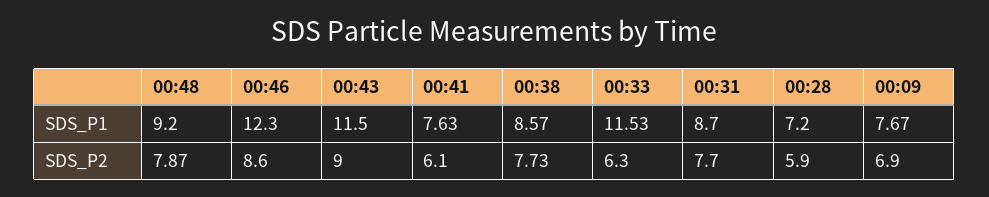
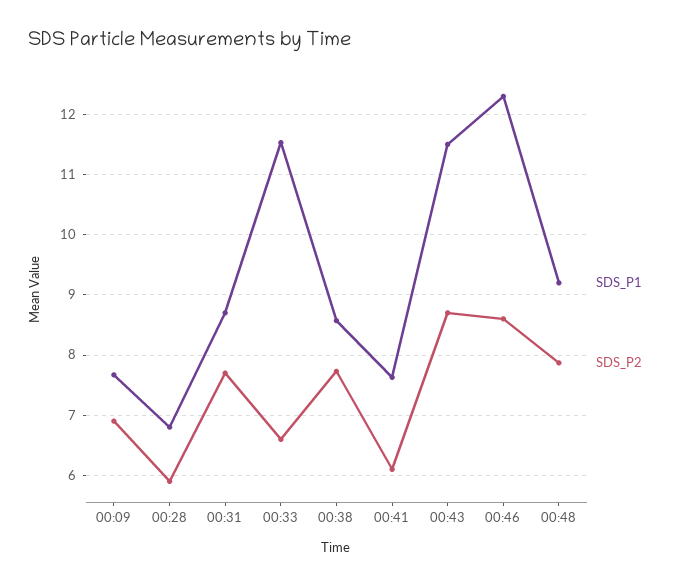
SDS_P1, 00:28: 7.2 -> 6.8
SDS_P2, 00:43: 9 -> 8.7
SDS_P2, 00:33: 6.3 -> 6.6

